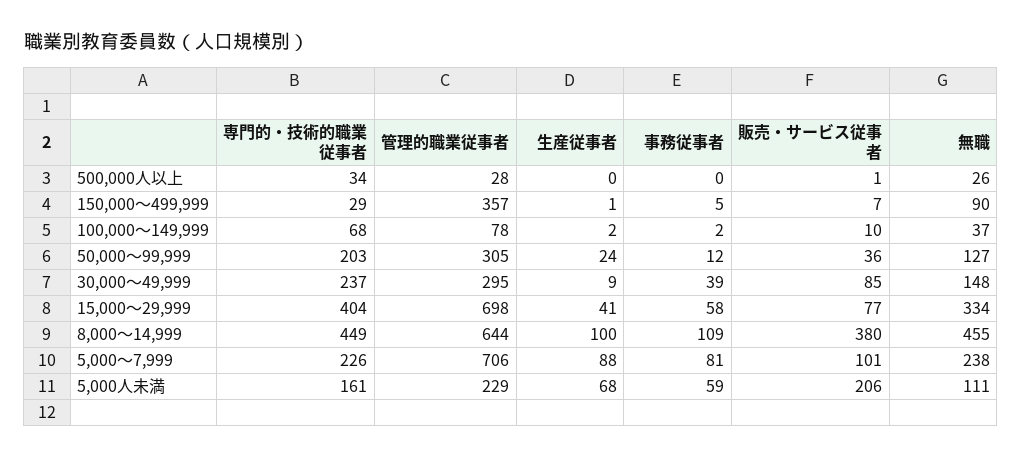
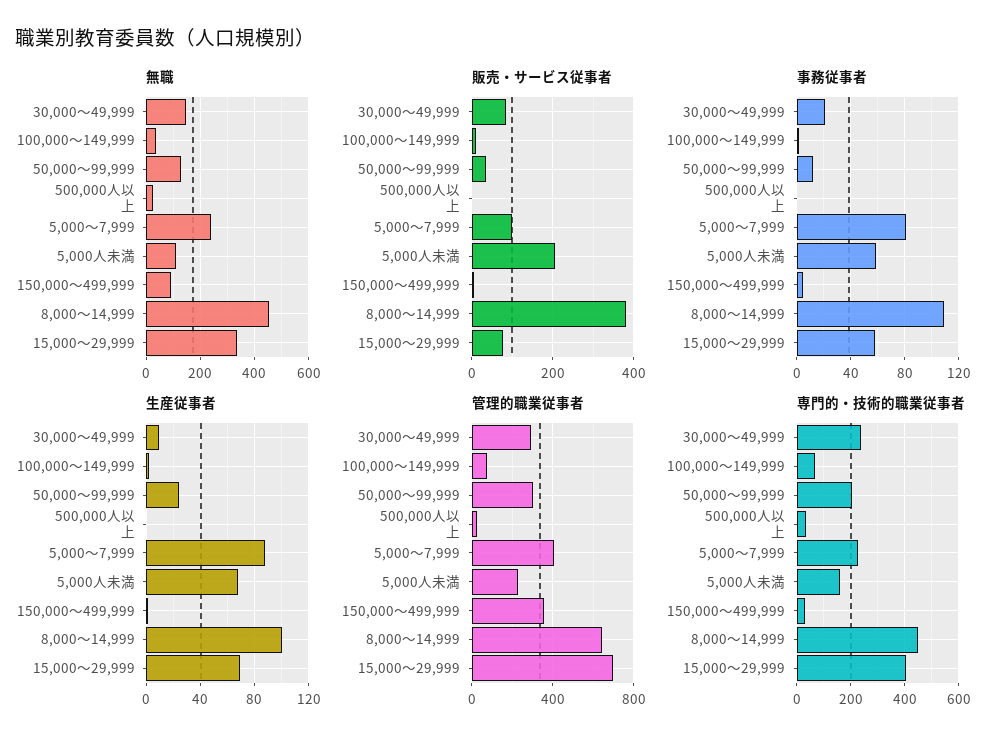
事務従事者, 30,000～49,999: 39 -> 20
生産従事者, 15,000～29,999: 41 -> 70
管理的職業従事者, 5,000～7,999: 706 -> 400

